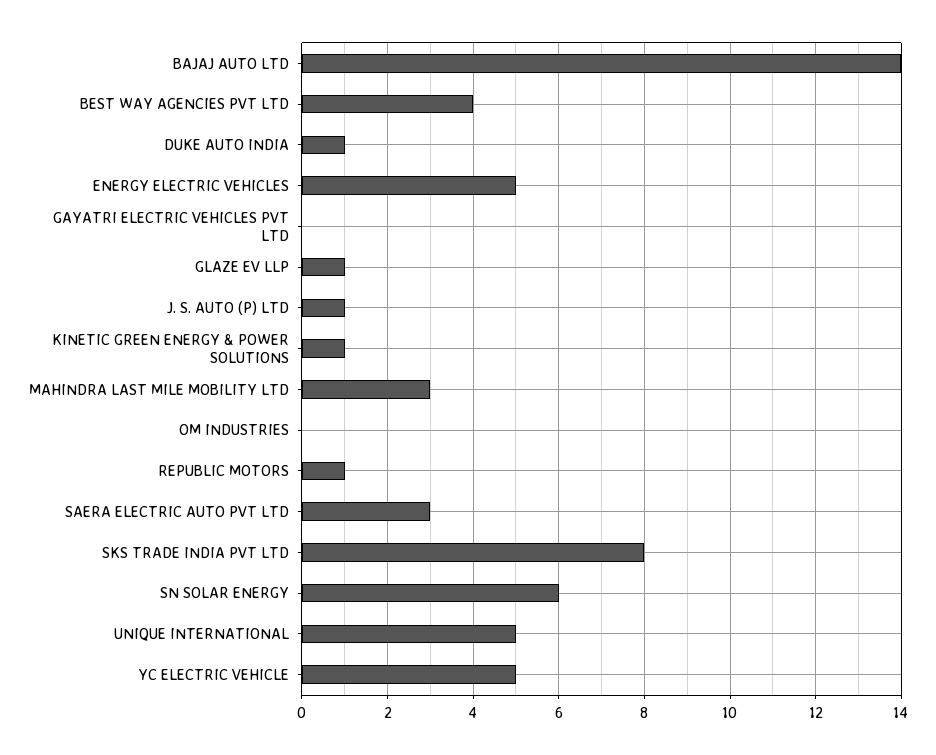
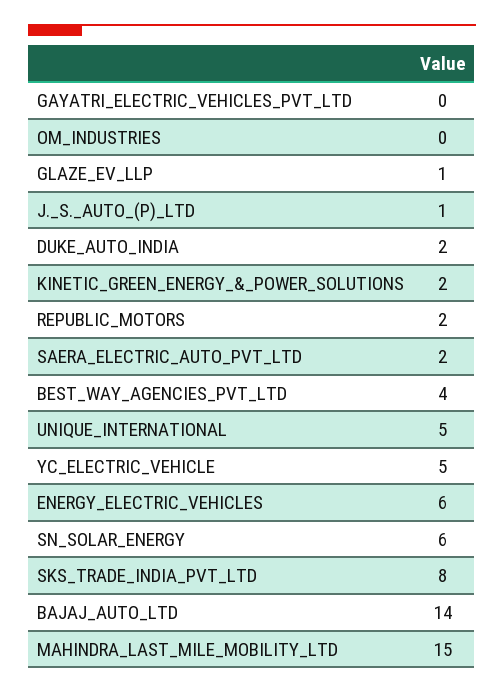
DUKE AUTO INDIA: 1 -> 2
ENERGY ELECTRIC VEHICLES: 5 -> 6
KINETIC GREEN ENERGY & POWER SOLUTIONS: 1 -> 2
MAHINDRA LAST MILE MOBILITY LTD: 3 -> 15
REPUBLIC MOTORS: 1 -> 2
SAERA ELECTRIC AUTO PVT LTD: 3 -> 2

